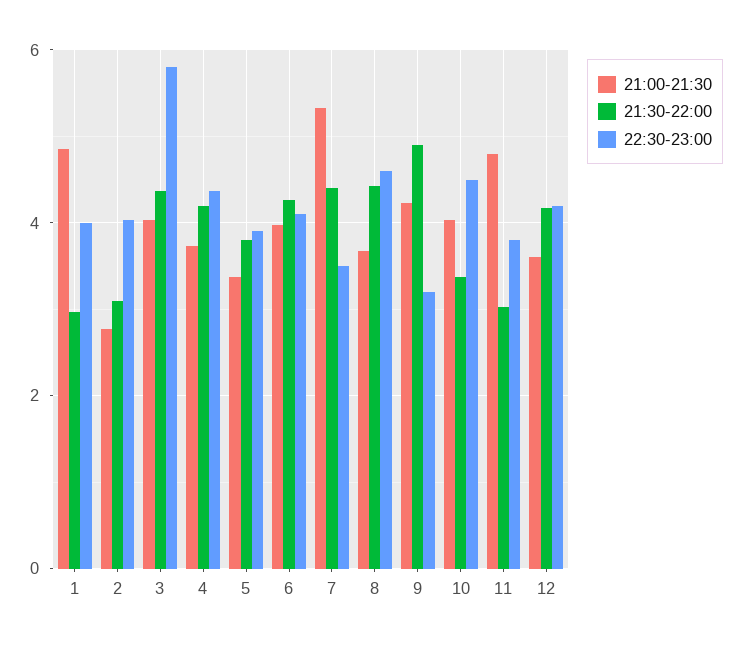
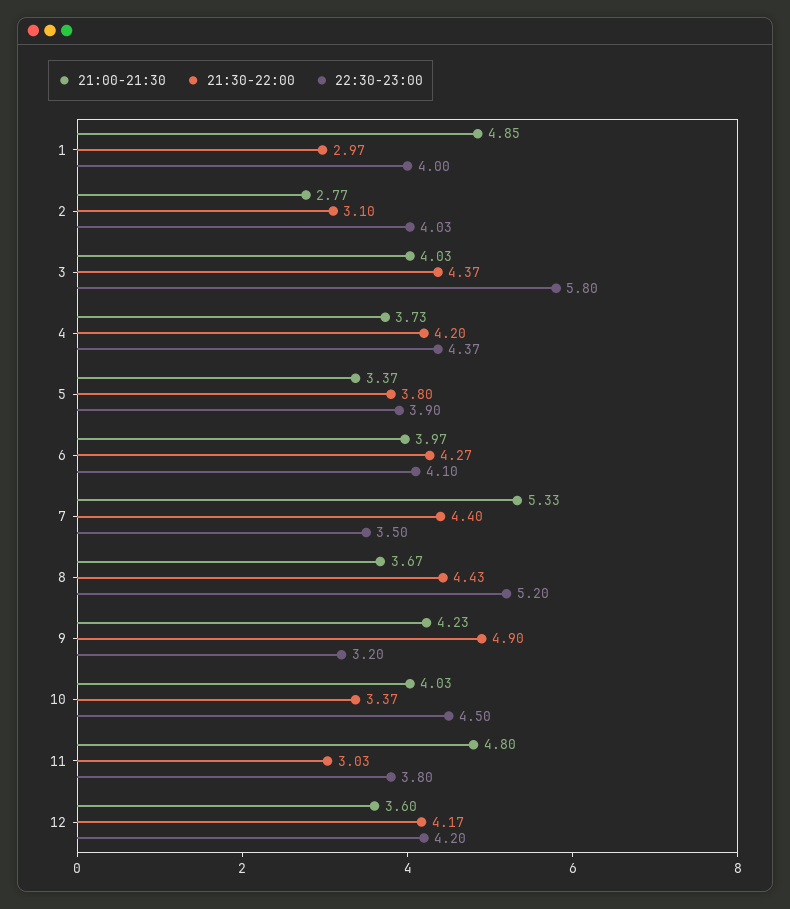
22:30-23:00, 8: 4.6 -> 5.2

